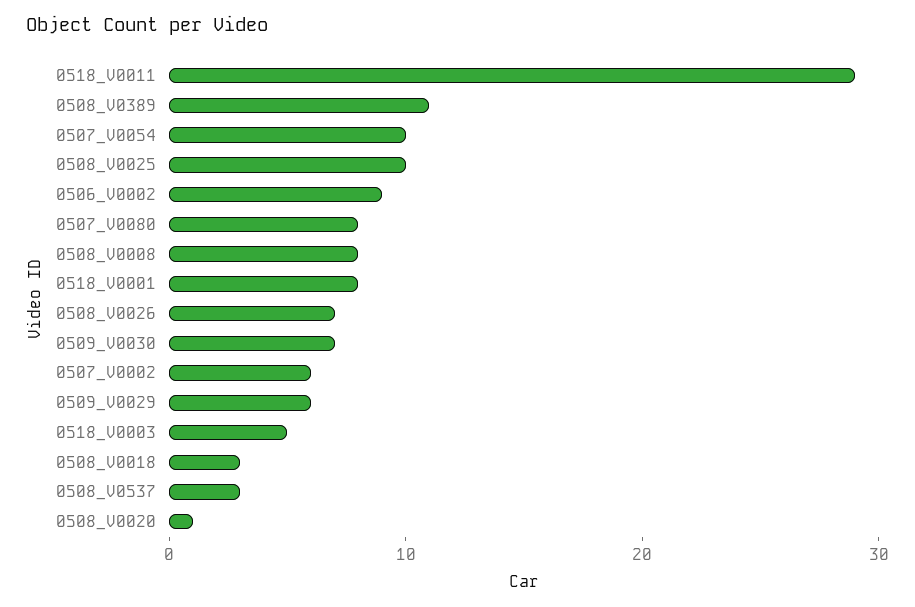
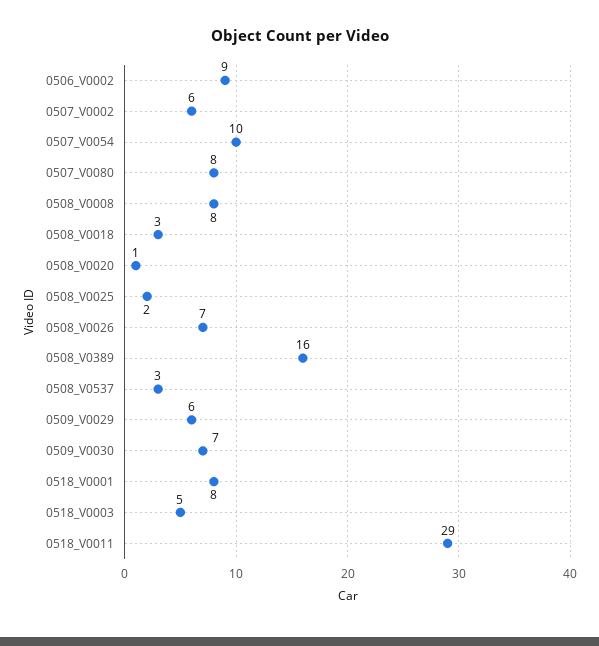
0508_V0389: 11 -> 16
0508_V0025: 10 -> 2

